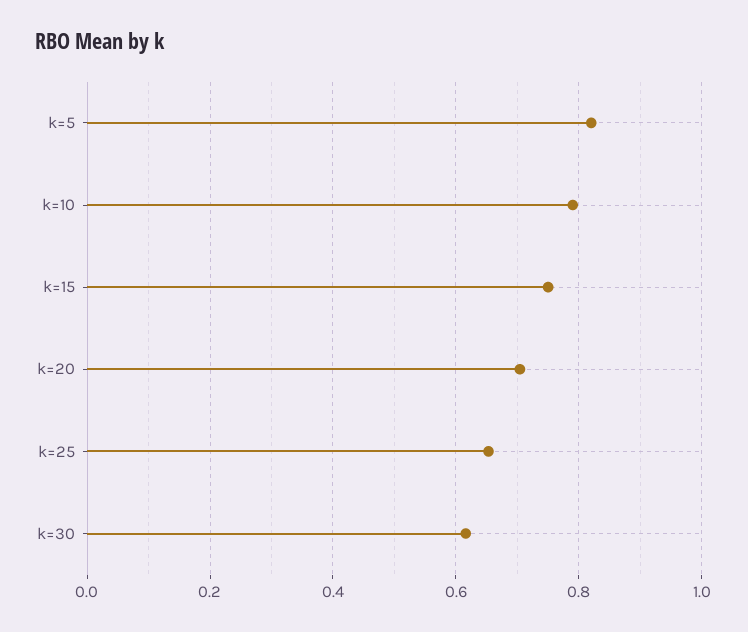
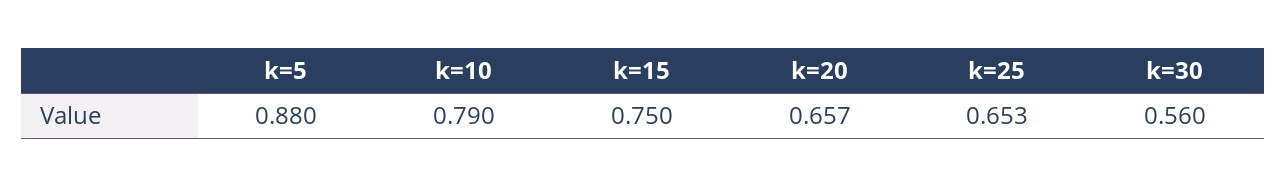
k=5: 0.82 -> 0.88
k=20: 0.7 -> 0.657
k=30: 0.62 -> 0.56

